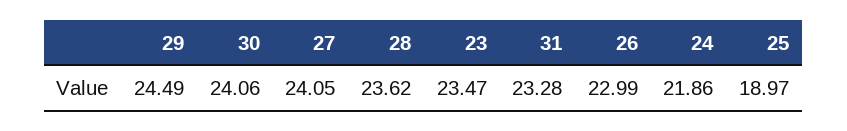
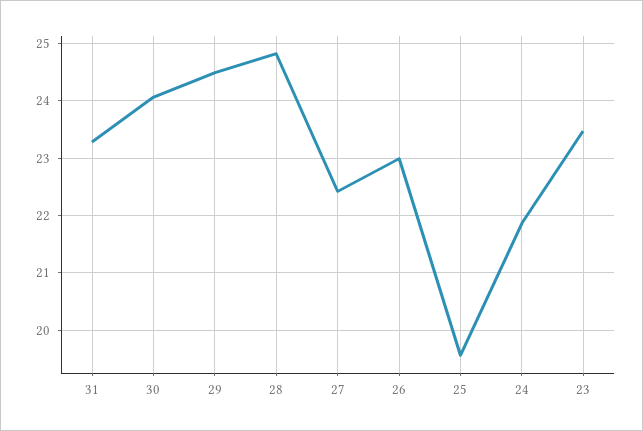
27: 24.05 -> 22.4
28: 23.62 -> 24.8
25: 18.97 -> 19.6

